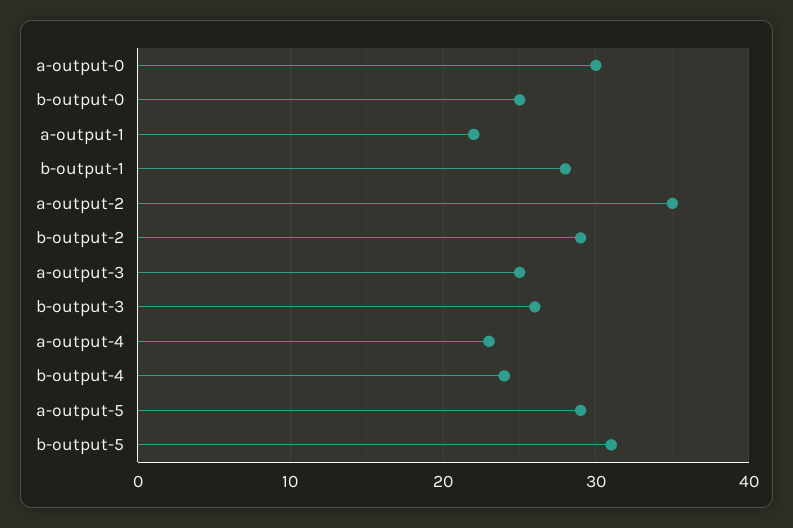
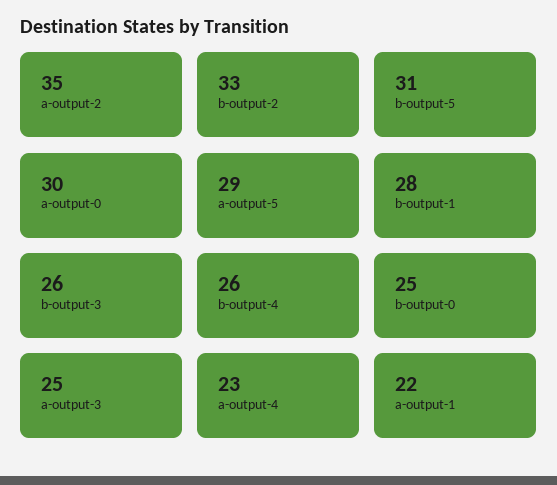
b-output-2: 29 -> 33
b-output-4: 24 -> 26

